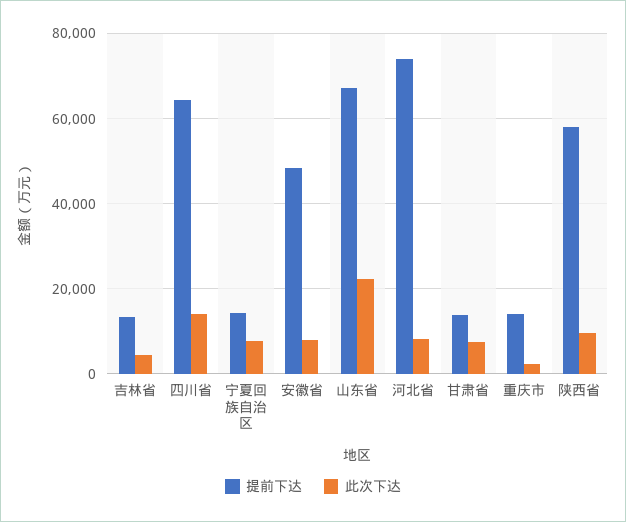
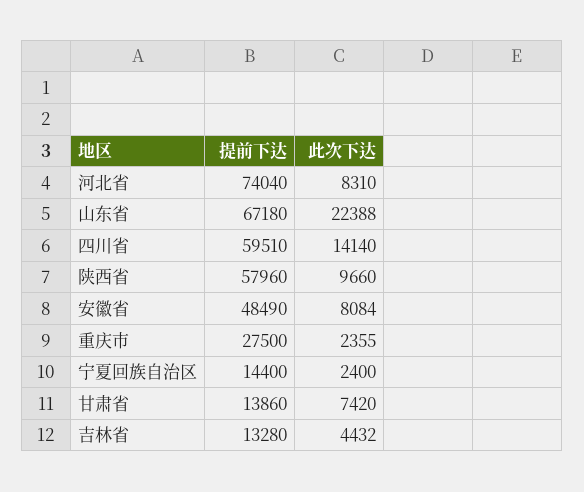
提前下达, 四川省: 64000 -> 59510
此次下达, 宁夏回族自治区: 8000 -> 2400
提前下达, 重庆市: 14000 -> 27500

